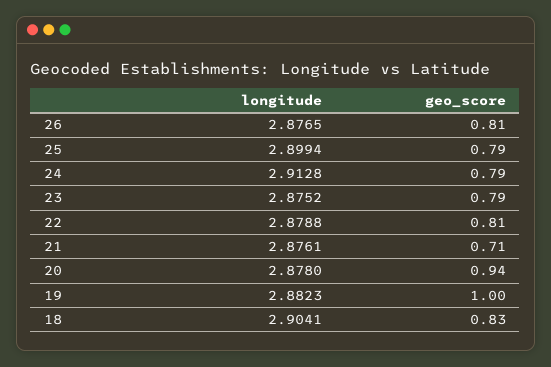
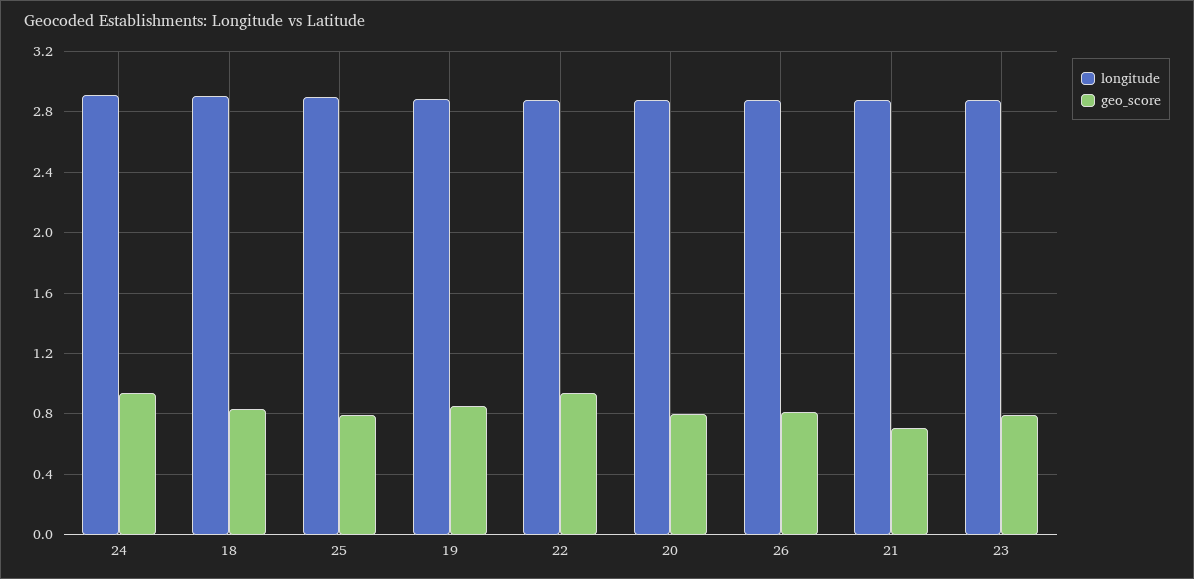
geo_score, 24: 0.79 -> 0.95
geo_score, 22: 0.81 -> 0.95
geo_score, 20: 0.94 -> 0.8
geo_score, 19: 1 -> 0.85

